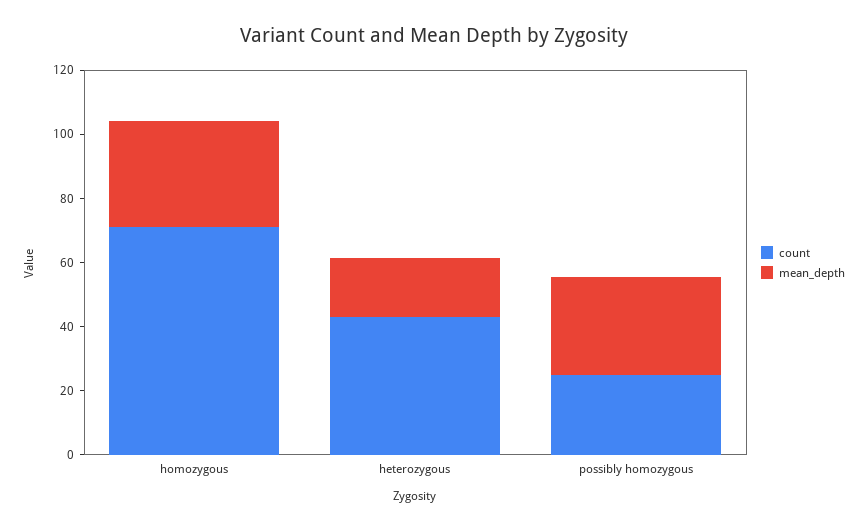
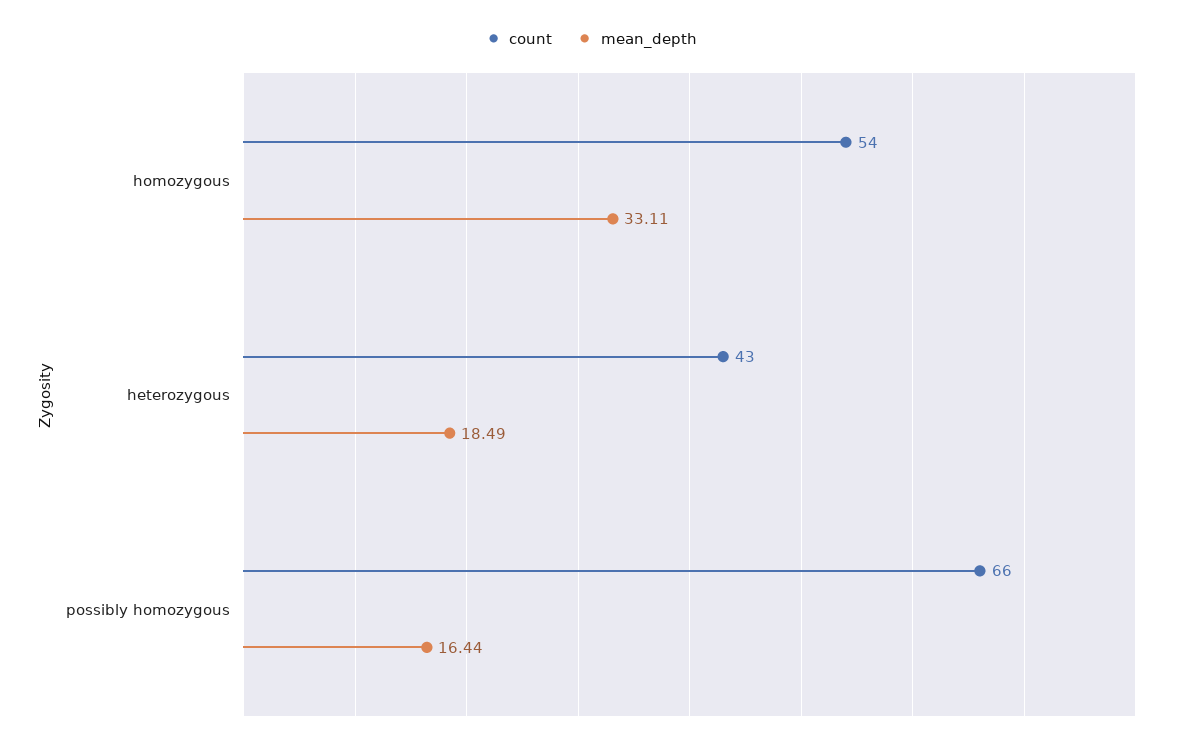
count, homozygous: 70 -> 54
count, possibly homozygous: 25 -> 66
mean_depth, possibly homozygous: 30 -> 16.44

